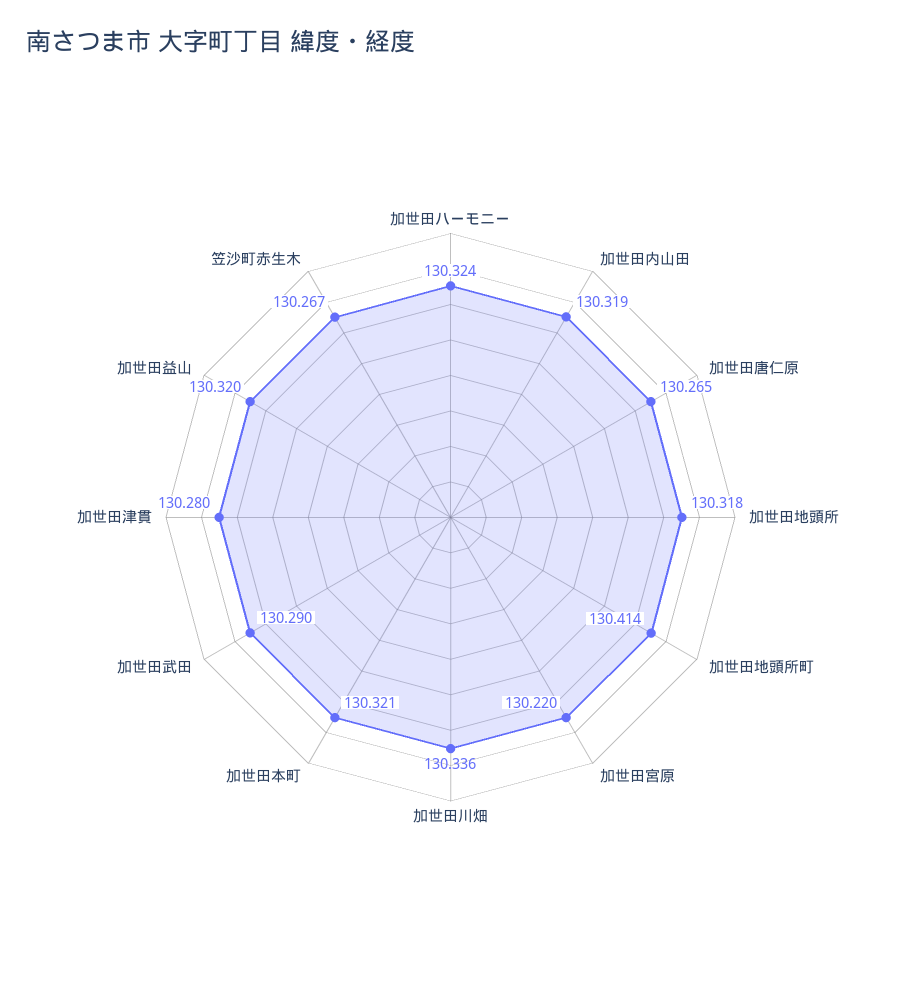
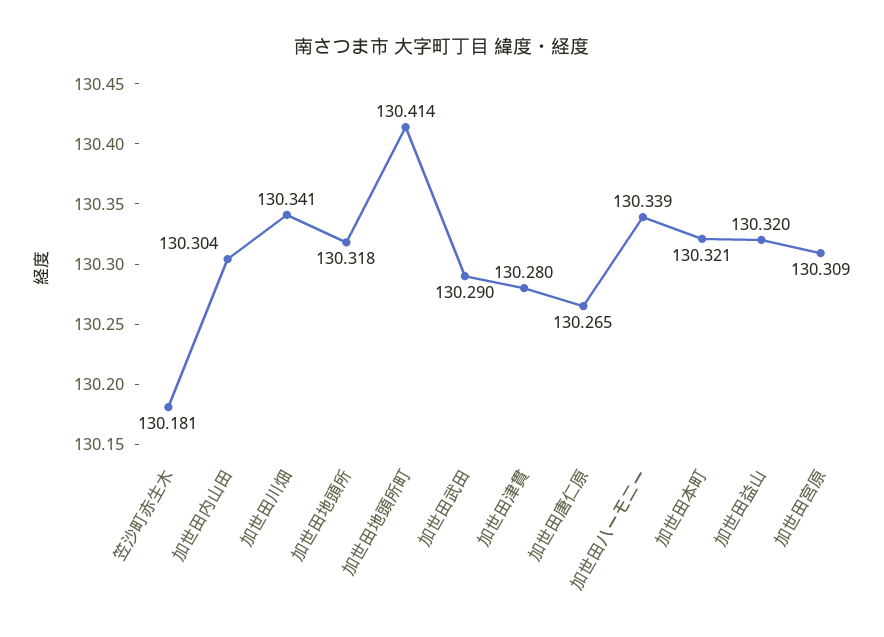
加世田ハーモニー: 130.324 -> 130.339
加世田内山田: 130.319 -> 130.304
加世田宮原: 130.22 -> 130.309
加世田川畑: 130.336 -> 130.341
笠沙町赤生木: 130.267 -> 130.181

